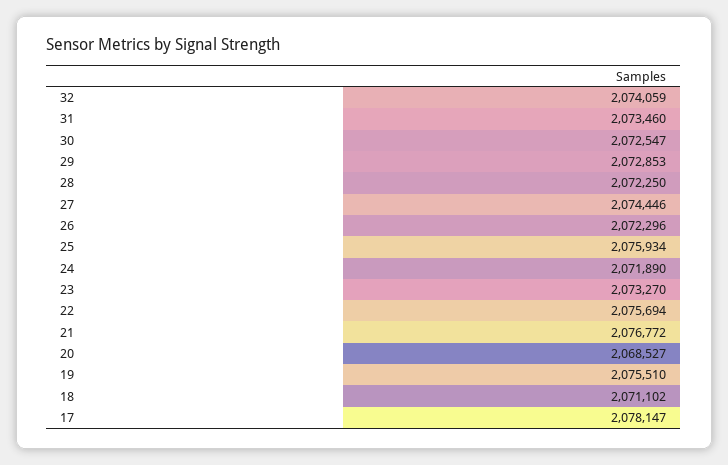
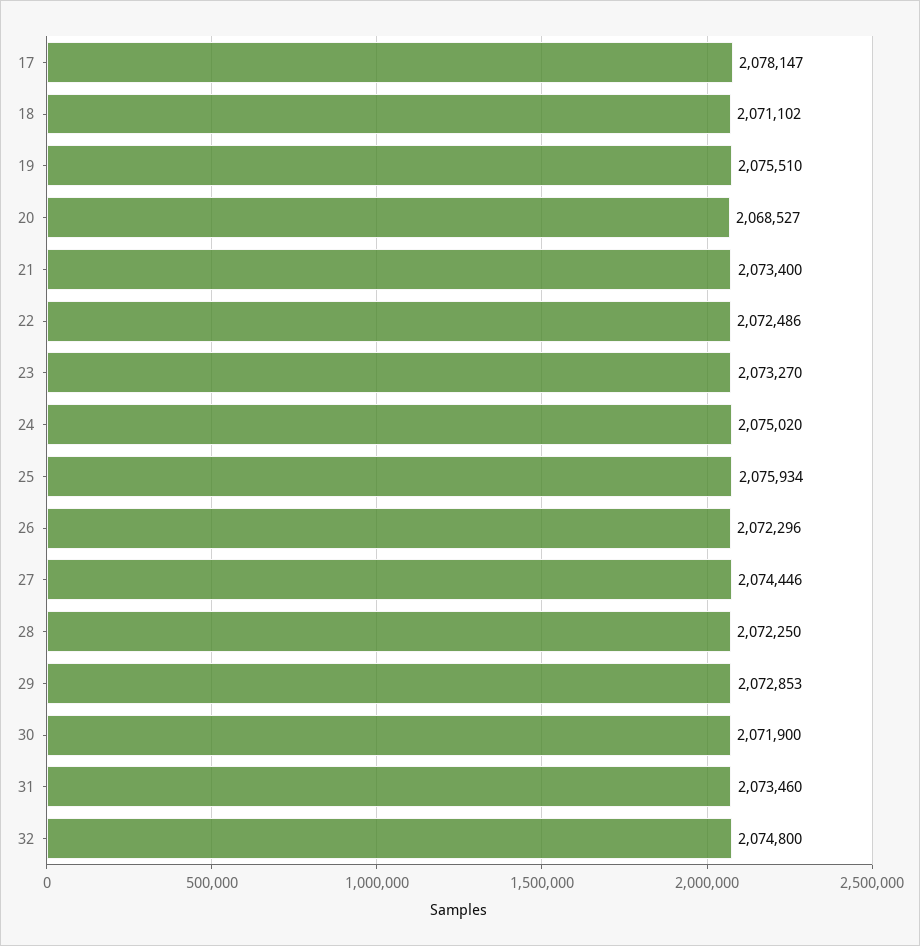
32: 2074059 -> 2074800
30: 2072547 -> 2071900
24: 2071890 -> 2075020
22: 2075694 -> 2072486
21: 2076772 -> 2073400

